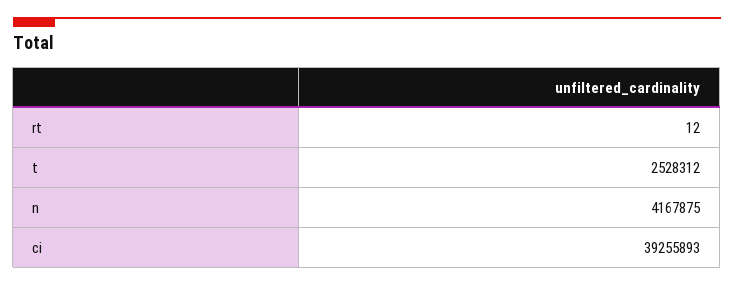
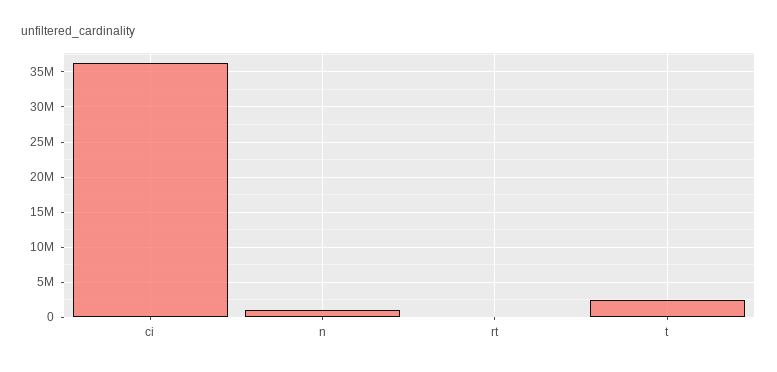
n: 4167875 -> 1000000
ci: 39255893 -> 36000000

